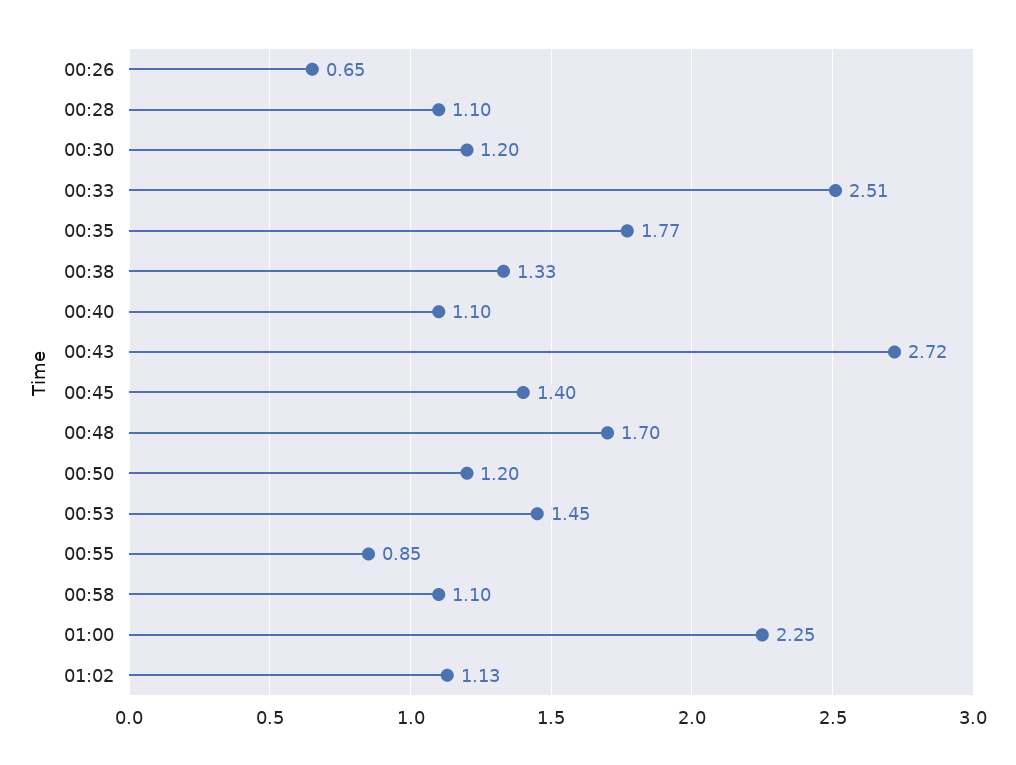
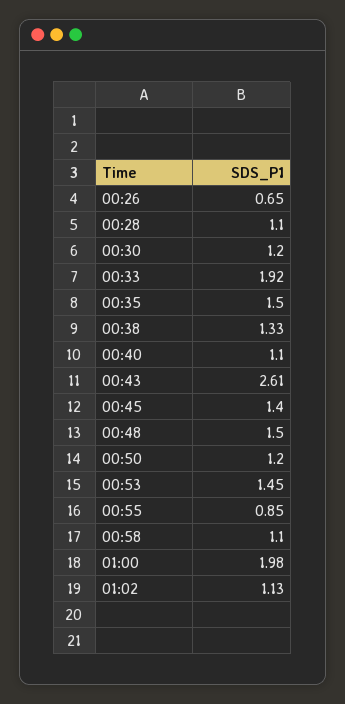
00:33: 2.51 -> 1.92
00:35: 1.77 -> 1.5
00:43: 2.72 -> 2.61
00:48: 1.7 -> 1.5
01:00: 2.25 -> 1.98

